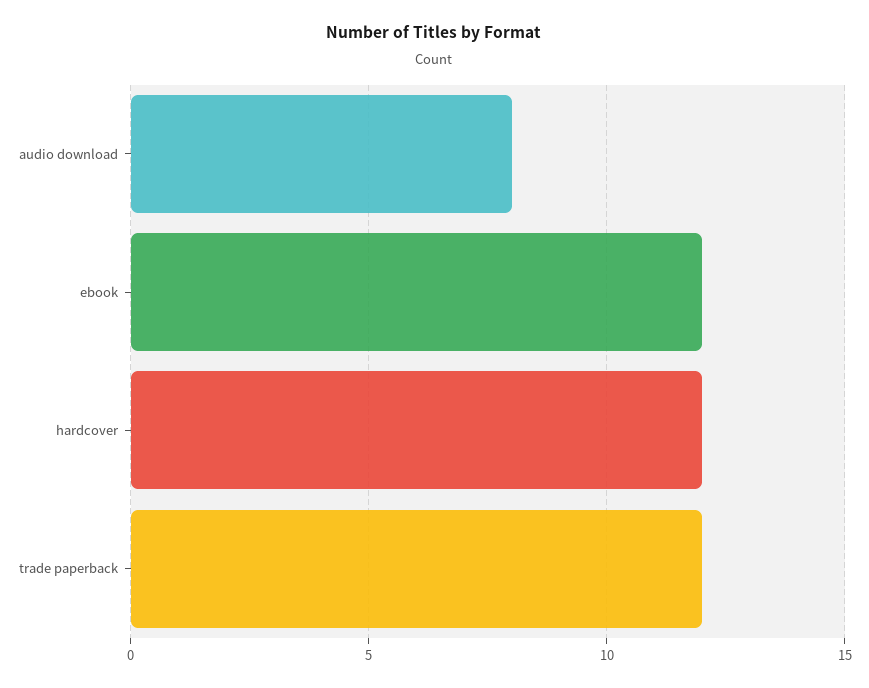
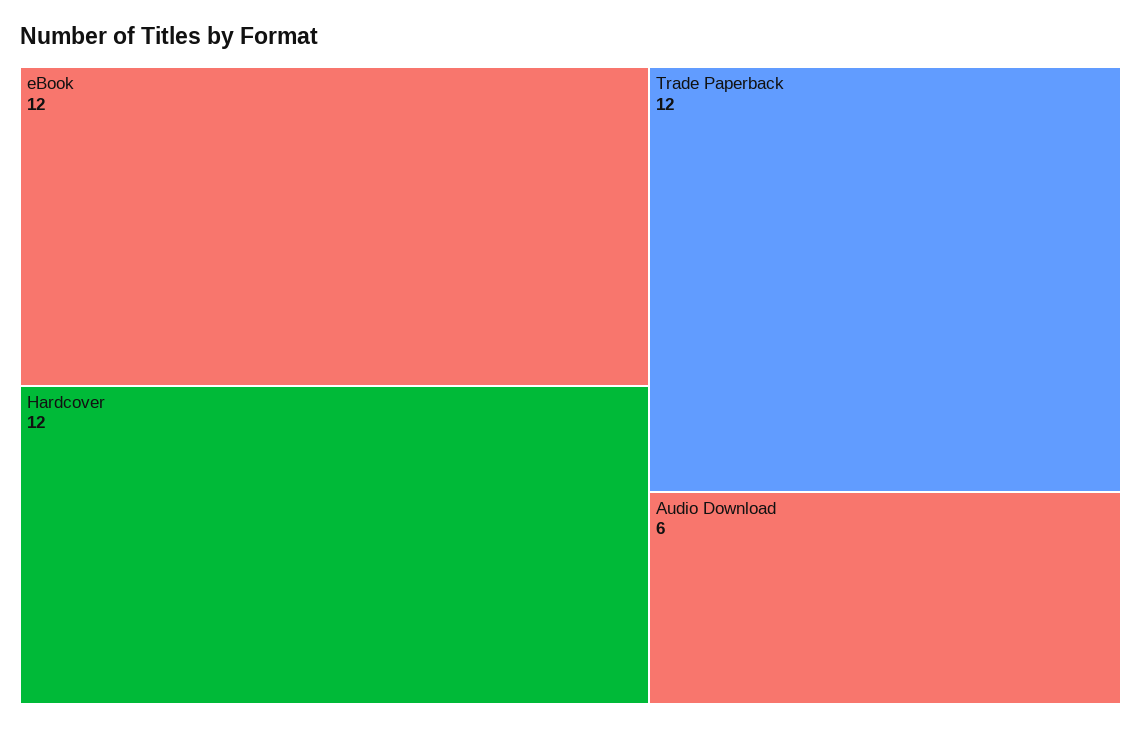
audio download: 8 -> 6

